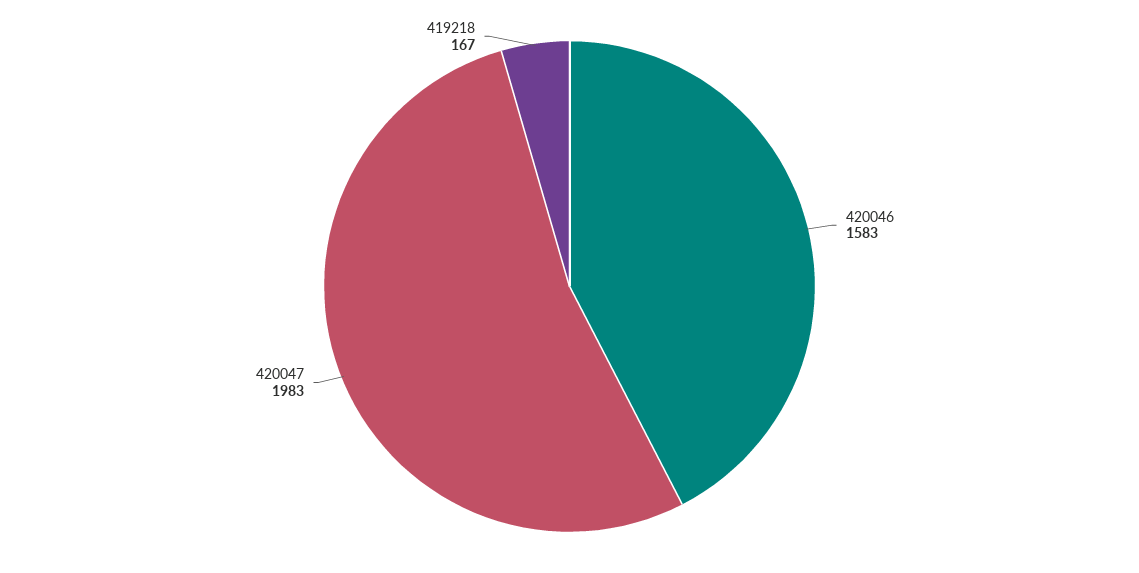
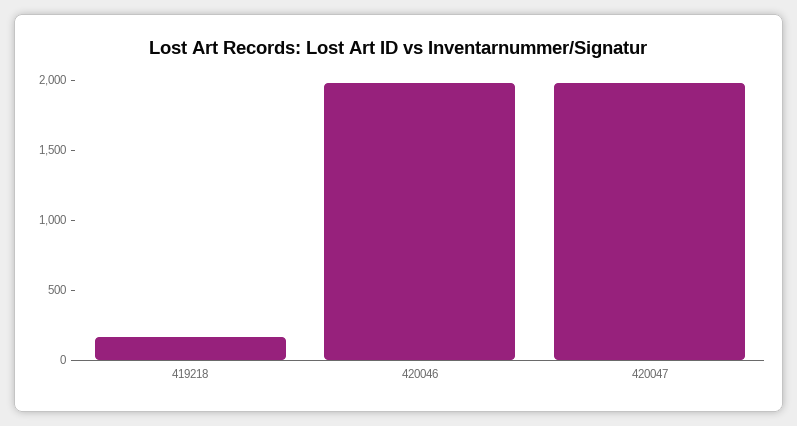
420046: 1583 -> 2000

